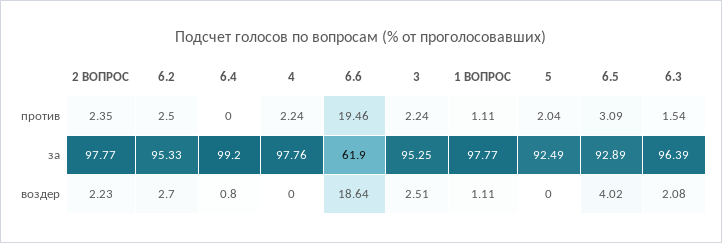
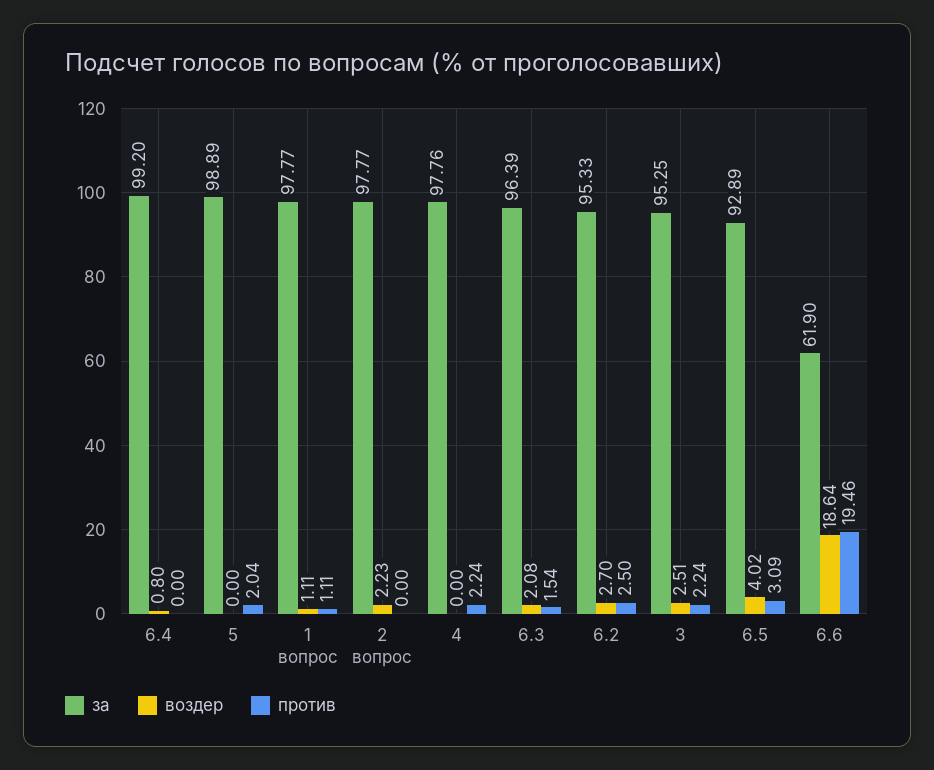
против, 2 ВОПРОС: 2.35 -> 0
за, 5: 92.49 -> 98.89

